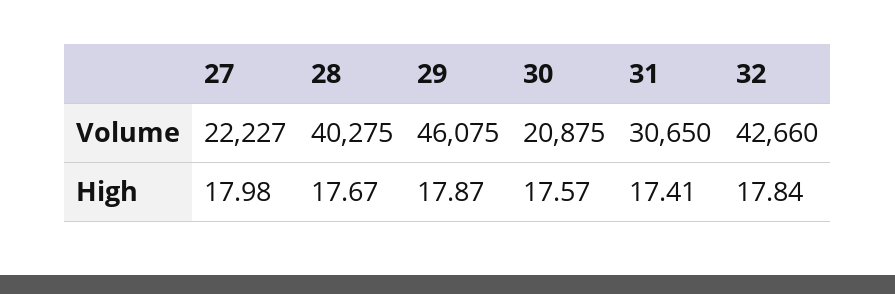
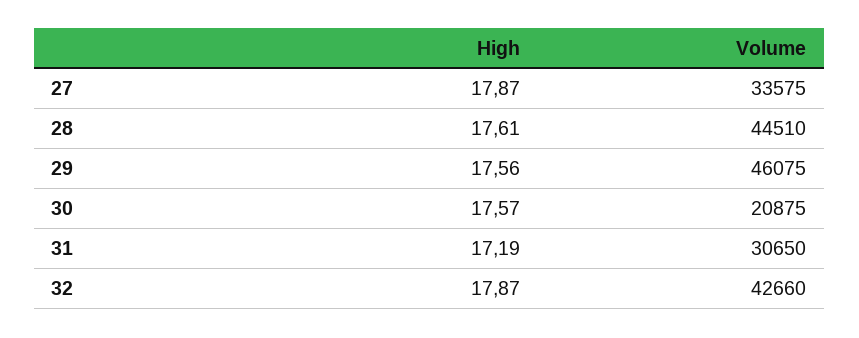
27, Volume: 22227 -> 33575
28, Volume: 40275 -> 44510
27, High: 17.98 -> 17.87
28, High: 17.67 -> 17.61
29, High: 17.87 -> 17.56
31, High: 17.41 -> 17.19
32, High: 17.84 -> 17.87

